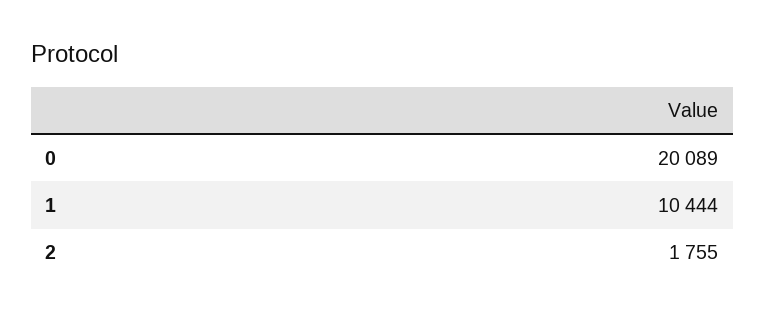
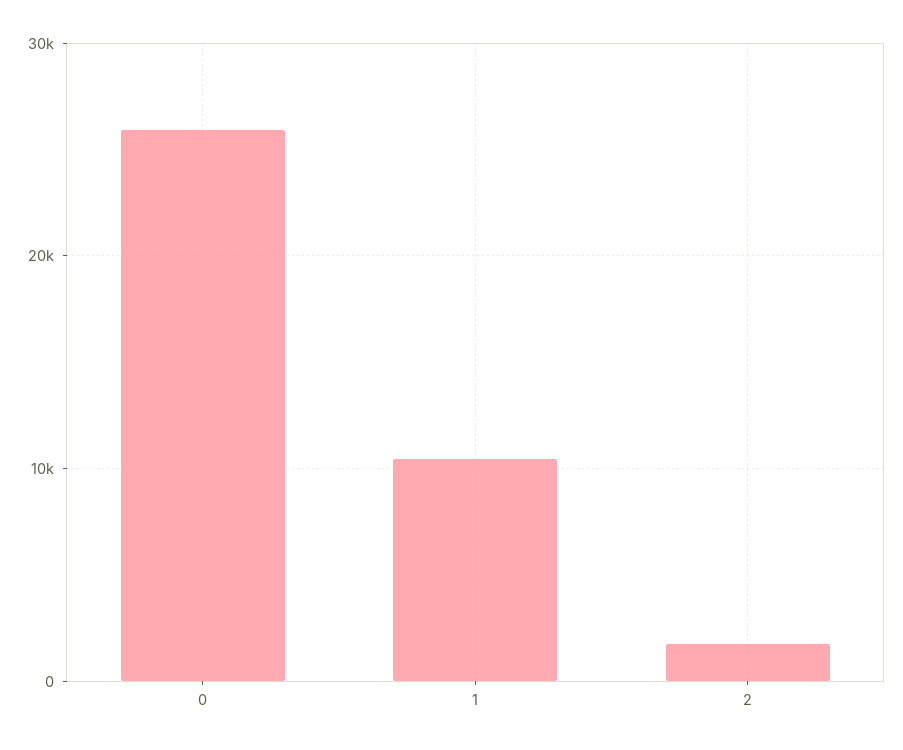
0: 20089 -> 26000

